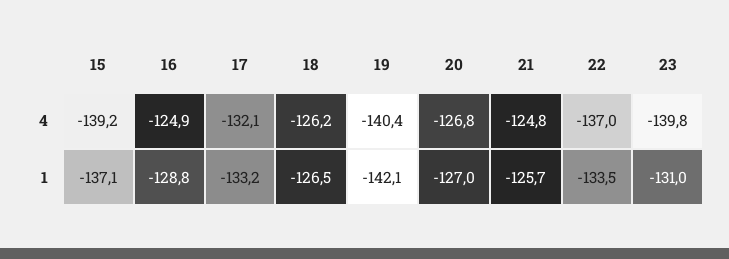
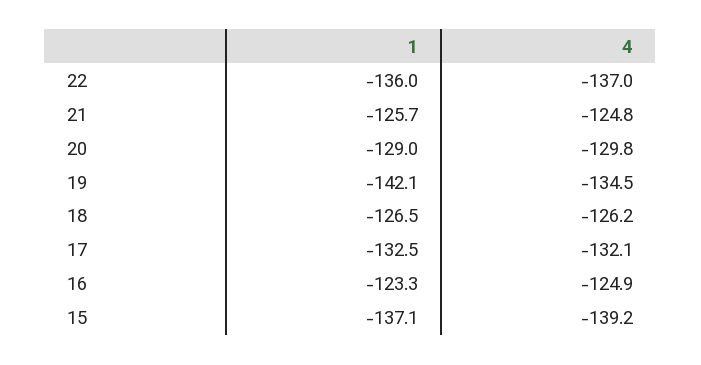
19, 4: -140.4 -> -134.5
20, 4: -126.8 -> -129.8
23, 4: -139.8 -> none
16, 1: -128.8 -> -123.3
17, 1: -133.2 -> -132.5
20, 1: -127 -> -129
22, 1: -133.5 -> -136
23, 1: -131 -> none

